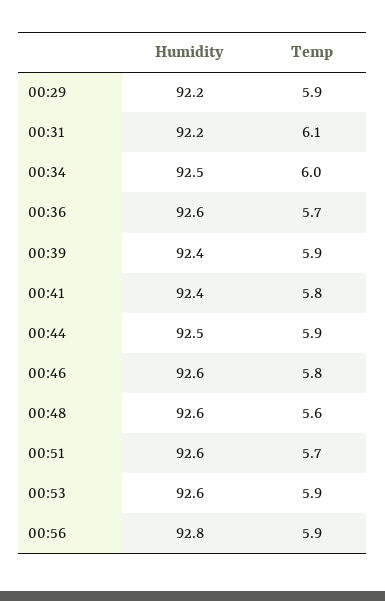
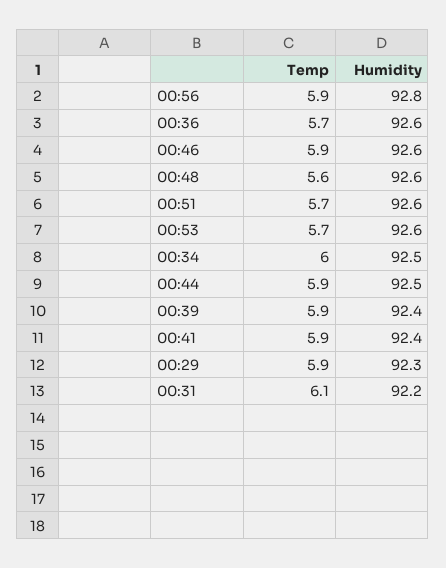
Humidity, 00:29: 92.2 -> 92.3
Temp, 00:41: 5.8 -> 5.9
Temp, 00:46: 5.8 -> 5.9
Temp, 00:53: 5.9 -> 5.7

